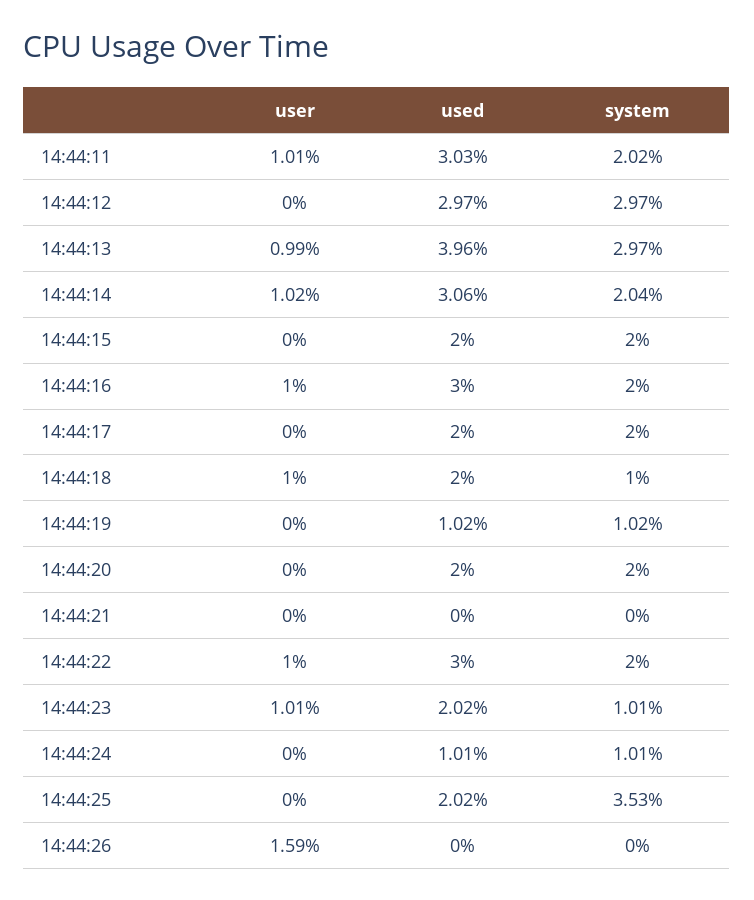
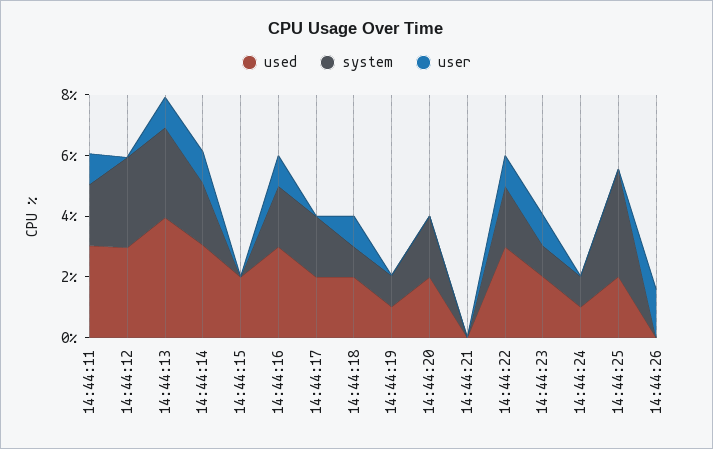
system, 14:44:15: 2 -> 0

